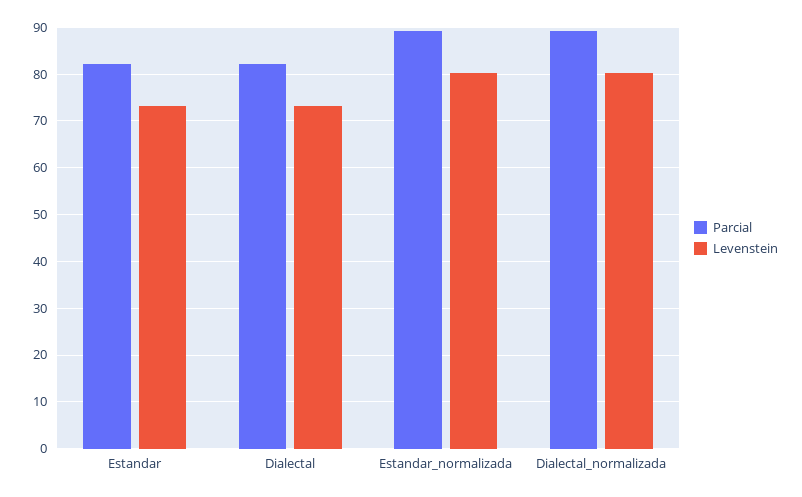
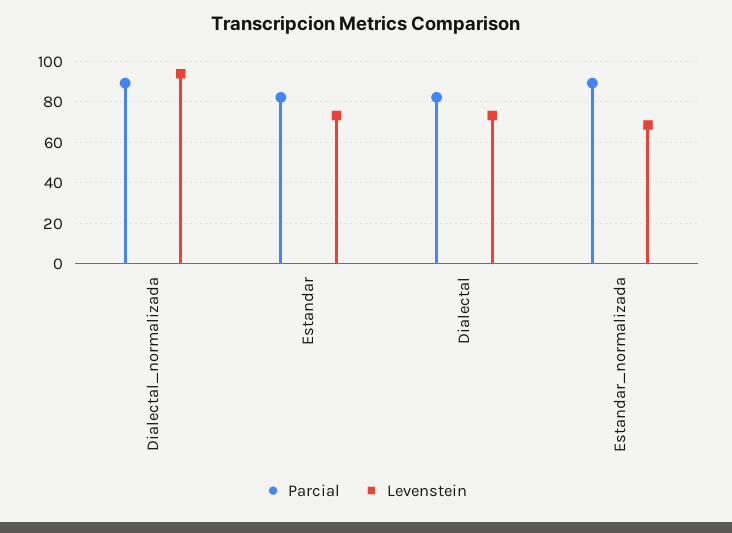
Levenstein, Estandar_normalizada: 80 -> 70
Levenstein, Dialectal_normalizada: 80 -> 95

